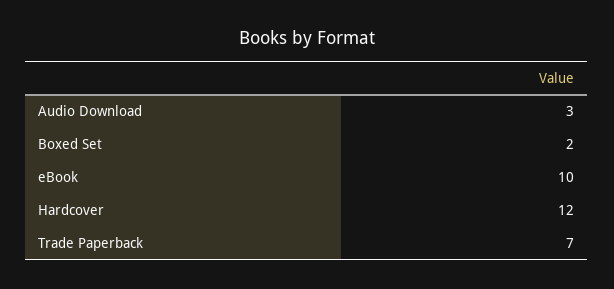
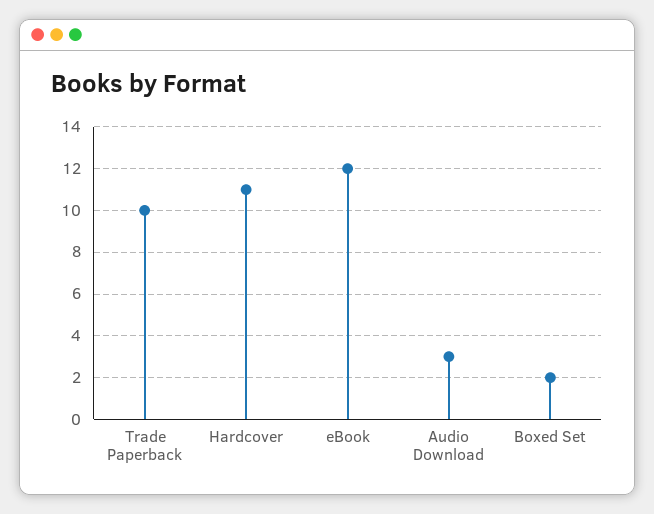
eBook: 10 -> 12
Hardcover: 12 -> 11
Trade Paperback: 7 -> 10

